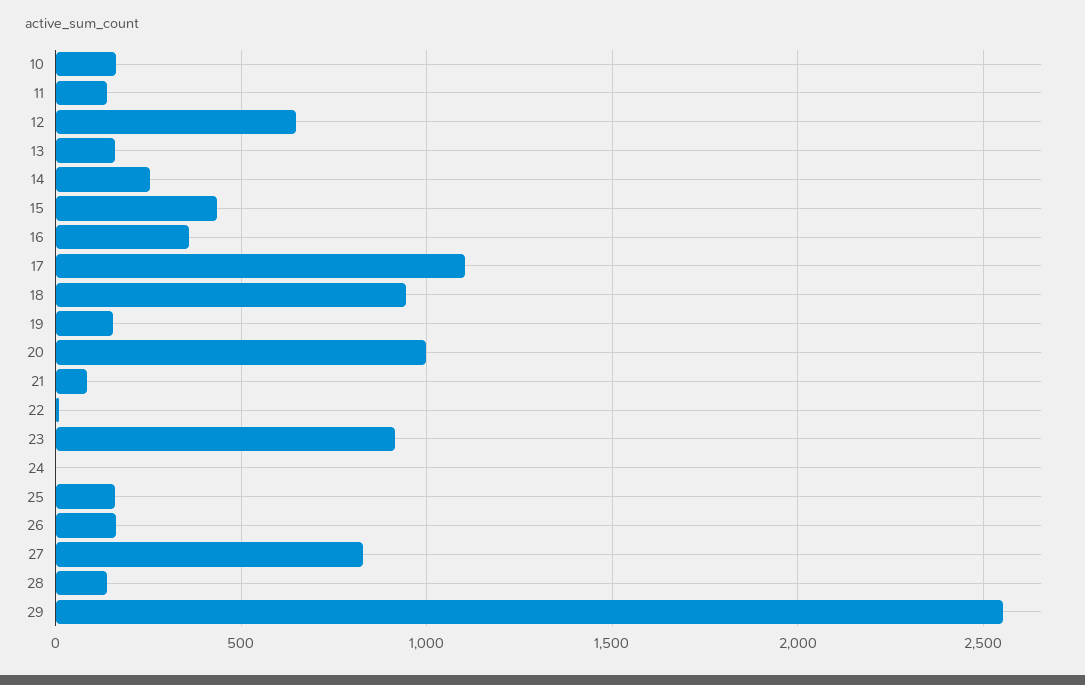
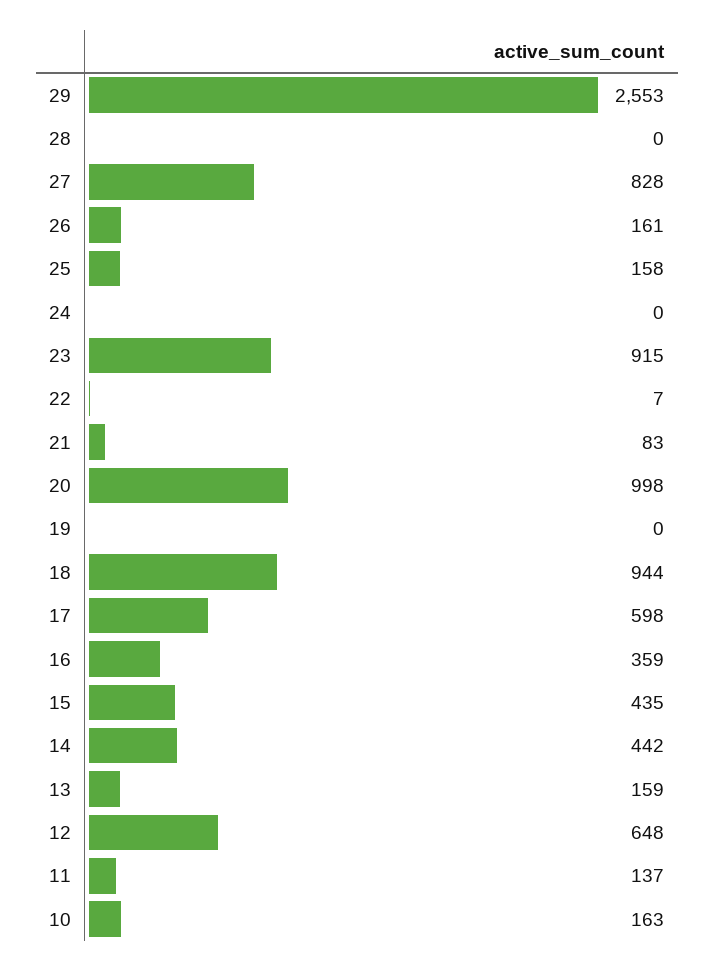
14: 250 -> 442
17: 1100 -> 598
19: 150 -> 0
28: 150 -> 0

